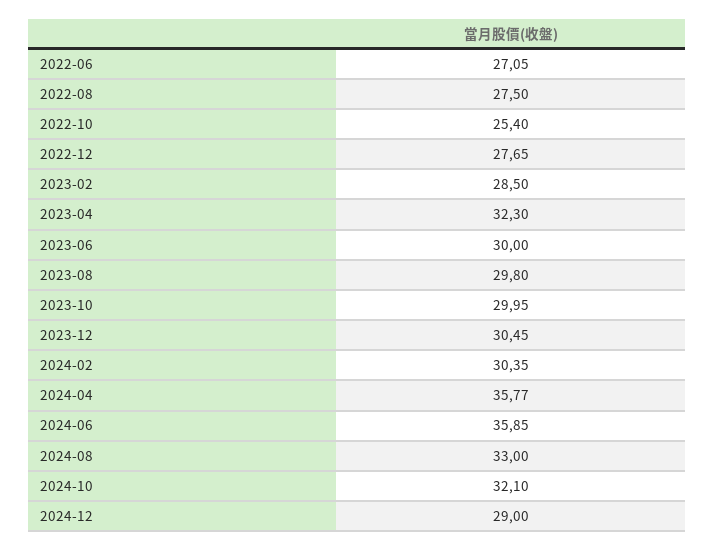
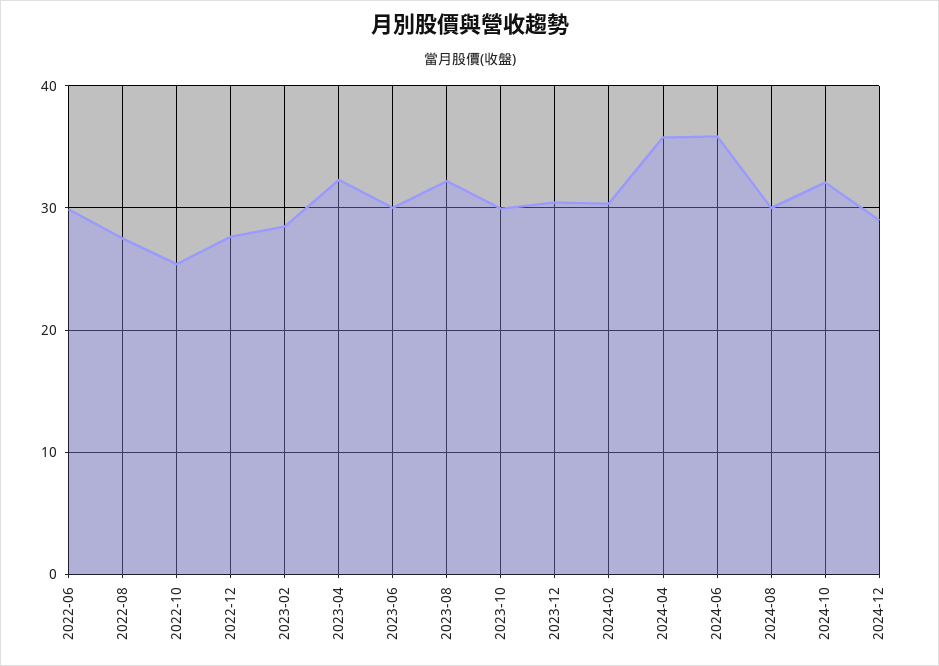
2022-06: 27.05 -> 30
2023-08: 29.8 -> 32
2024-08: 33 -> 30

